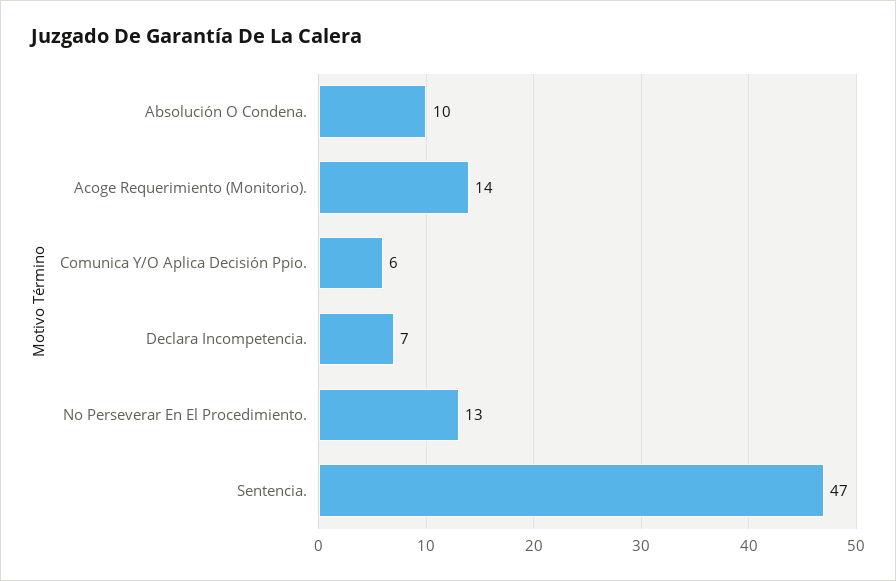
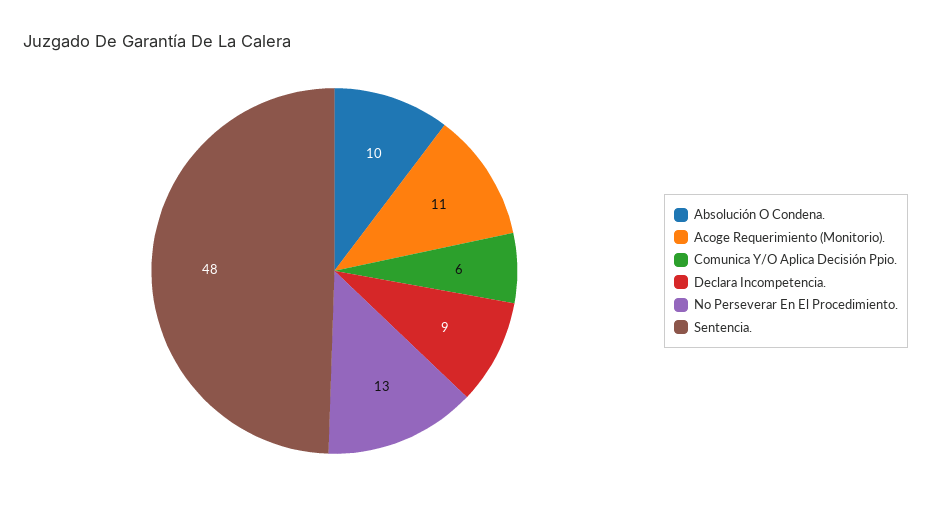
Acoge Requerimiento (Monitorio).: 14 -> 11
Declara Incompetencia.: 7 -> 9
Sentencia.: 47 -> 48

